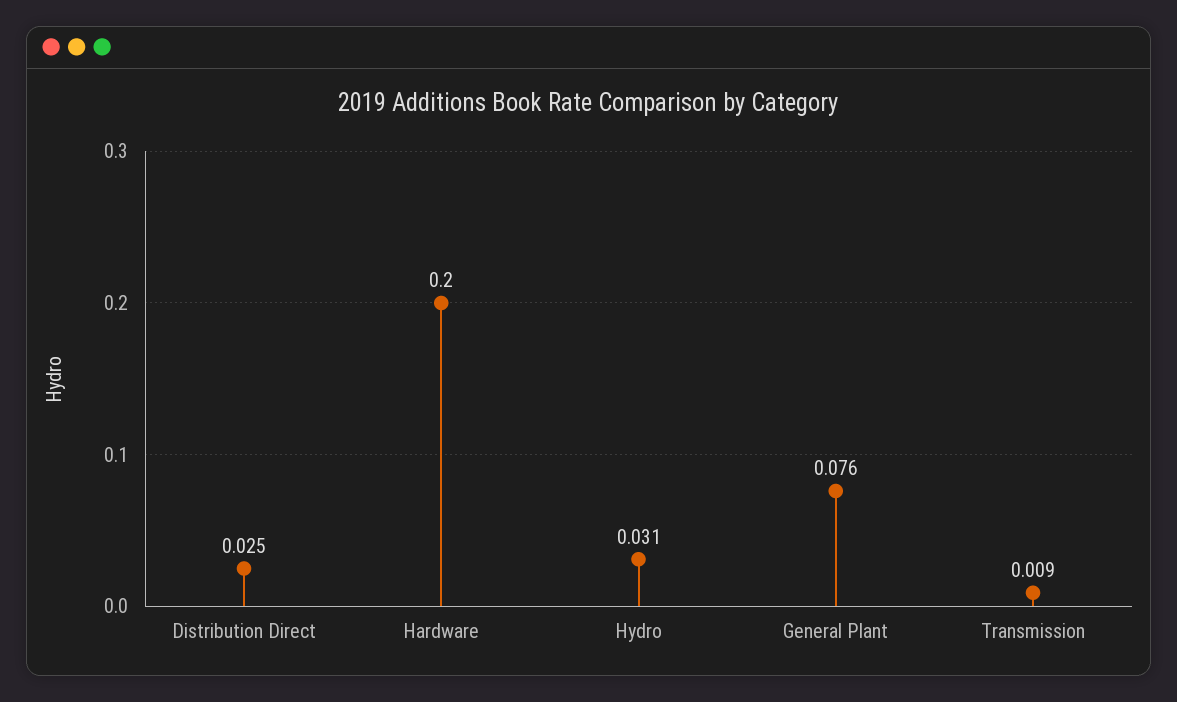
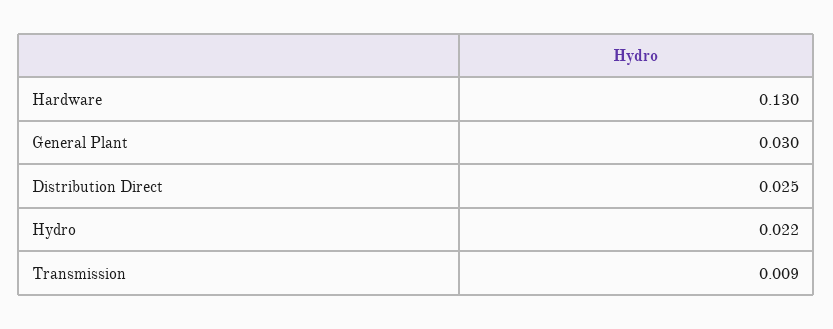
Hardware: 0.2 -> 0.13
Hydro: 0.031 -> 0.022
General Plant: 0.076 -> 0.03

